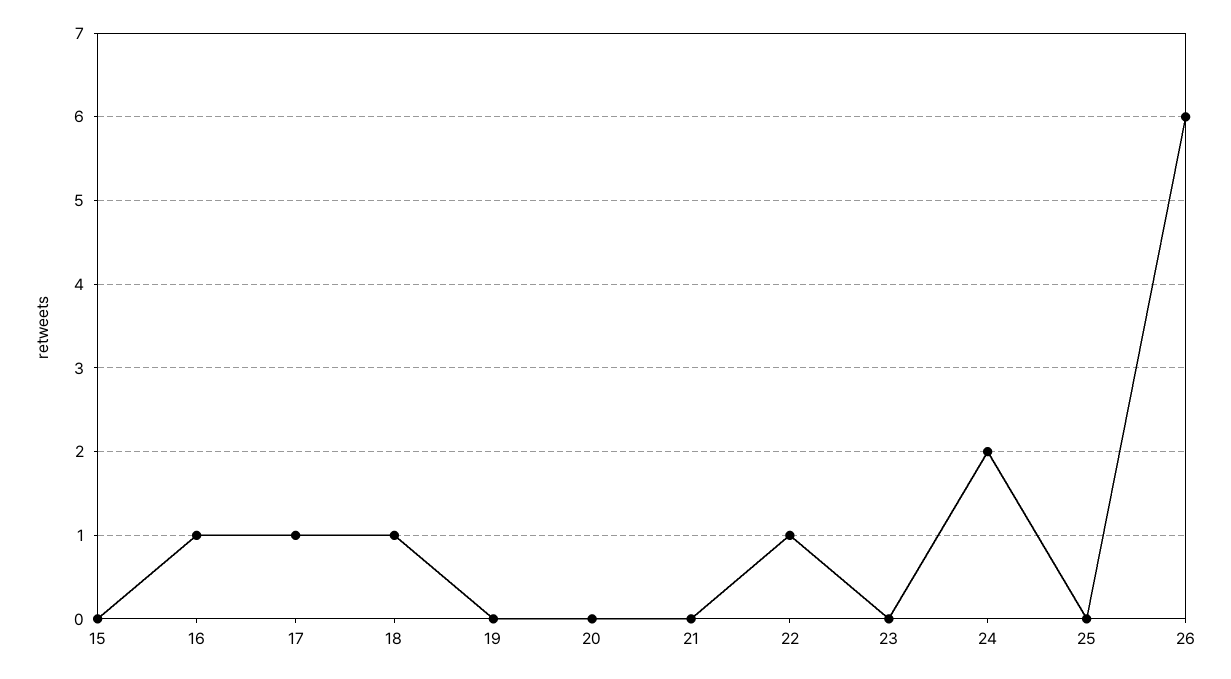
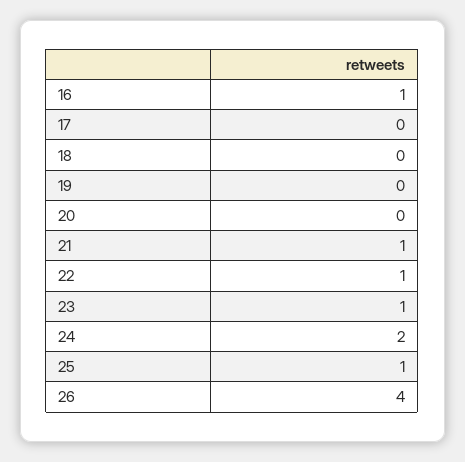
15: 0 -> none
17: 1 -> 0
18: 1 -> 0
21: 0 -> 1
23: 0 -> 1
25: 0 -> 1
26: 6 -> 4

